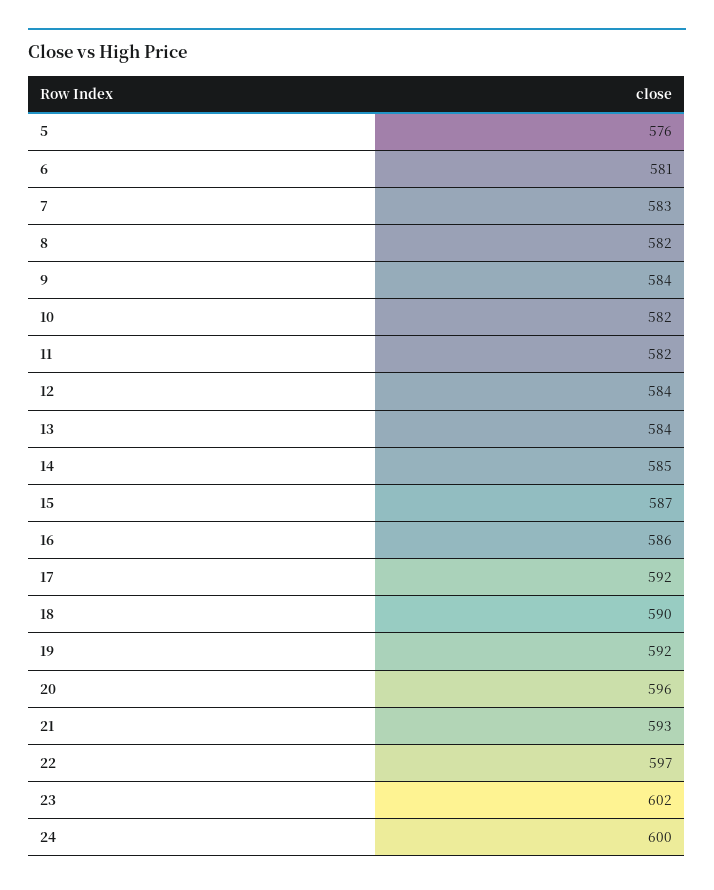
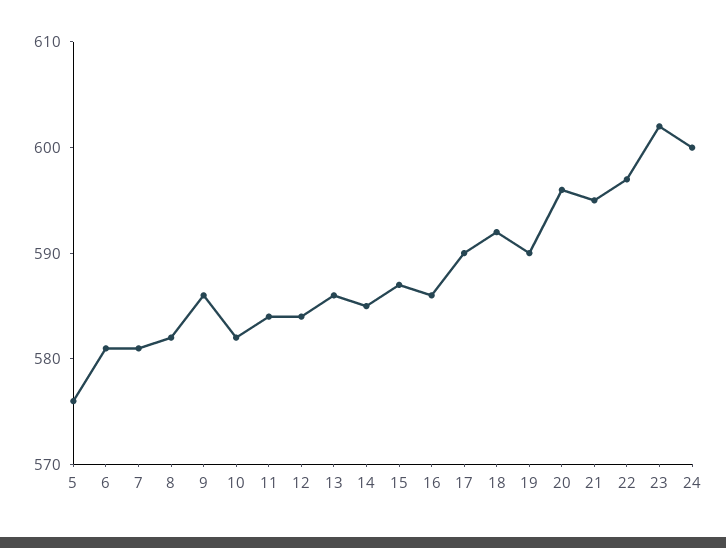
7: 583 -> 581
9: 584 -> 586
11: 582 -> 584
13: 584 -> 586
17: 592 -> 590
18: 590 -> 592
19: 592 -> 590
21: 593 -> 595

